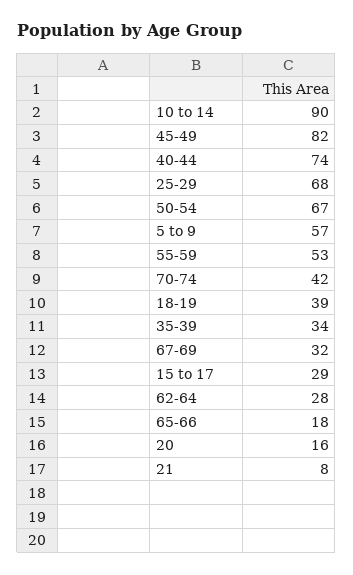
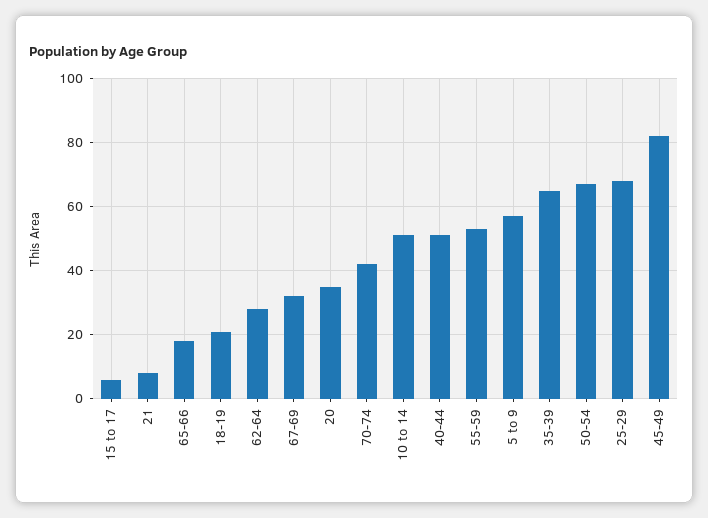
10 to 14: 90 -> 50
40-44: 74 -> 50
18-19: 39 -> 20
35-39: 34 -> 65
15 to 17: 29 -> 5
20: 16 -> 35

